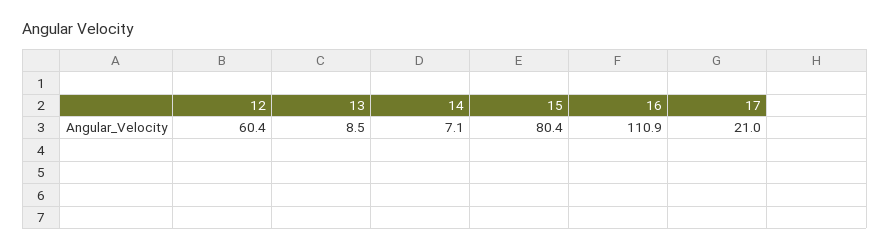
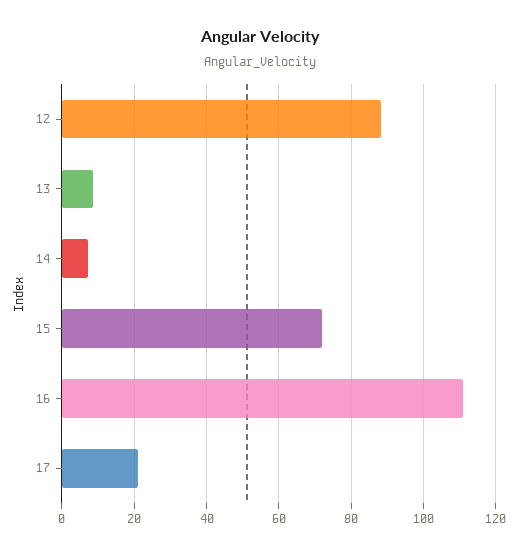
12: 60.4 -> 88
15: 80.4 -> 72

